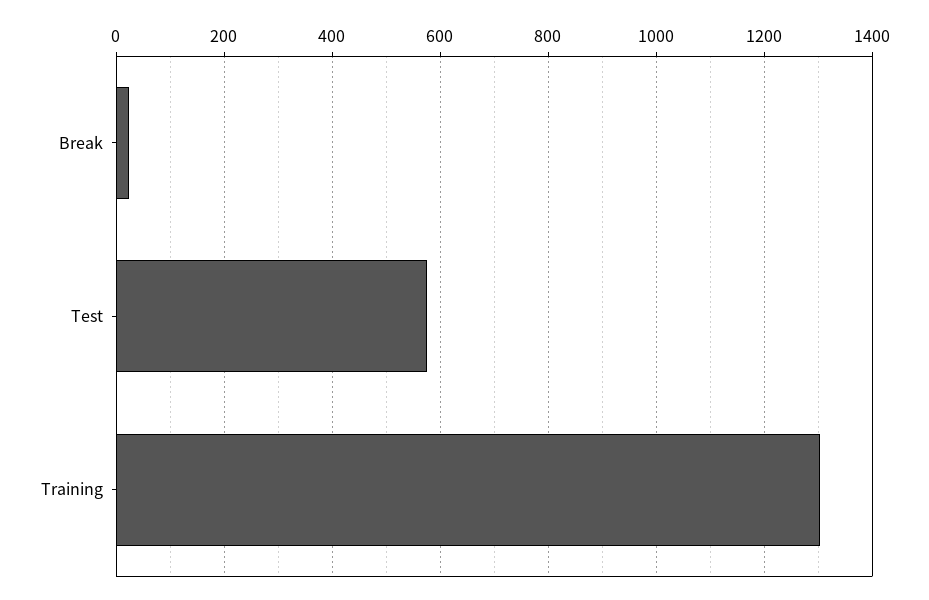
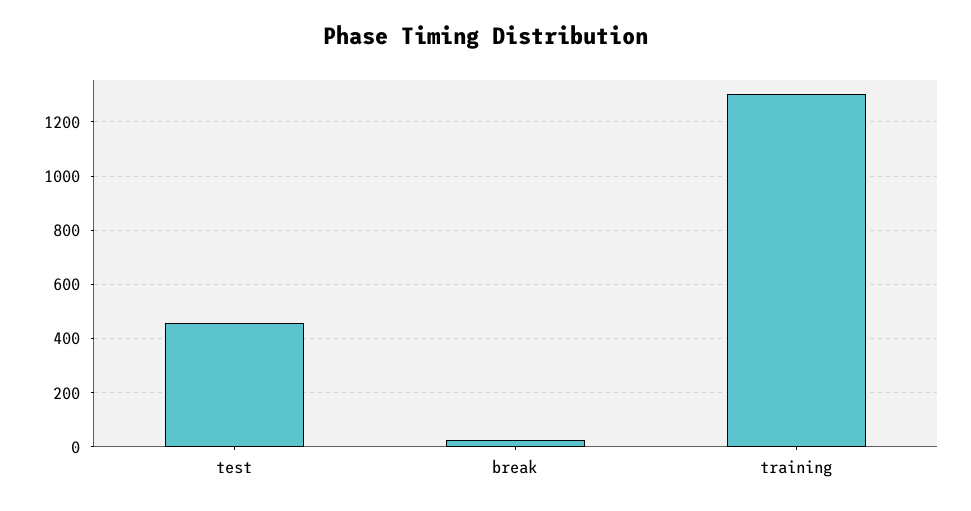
Test: 580 -> 450

